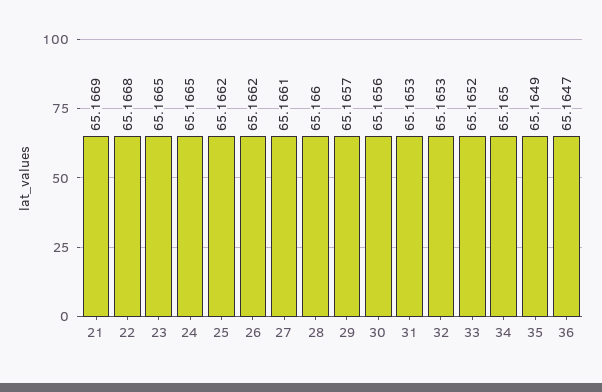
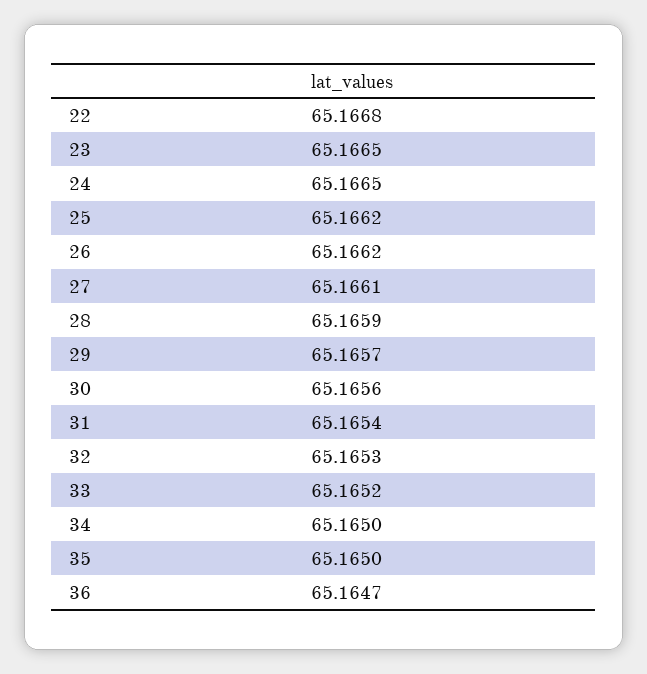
21: 65.1669 -> none
28: 65.166 -> 65.1659
31: 65.1653 -> 65.1654
35: 65.1649 -> 65.165

